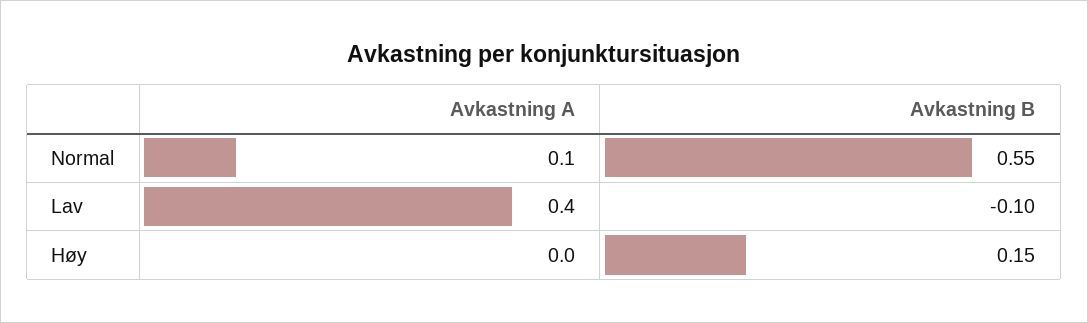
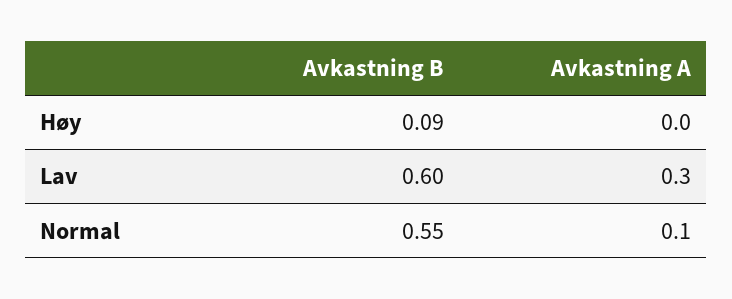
Avkastning A, Lav: 0.4 -> 0.3
Avkastning B, Lav: -0.1 -> 0.6
Avkastning B, Høy: 0.15 -> 0.09

